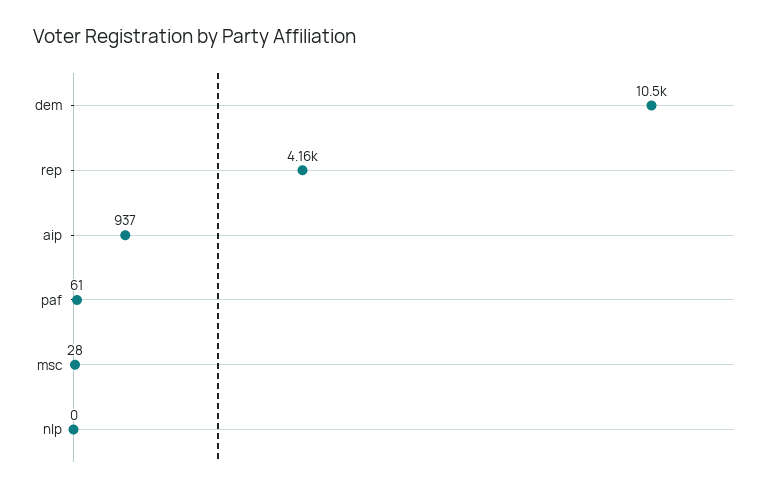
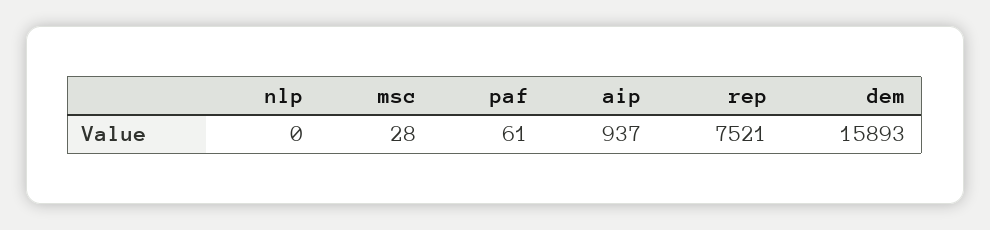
dem: 10500 -> 15893
rep: 4160 -> 7521

